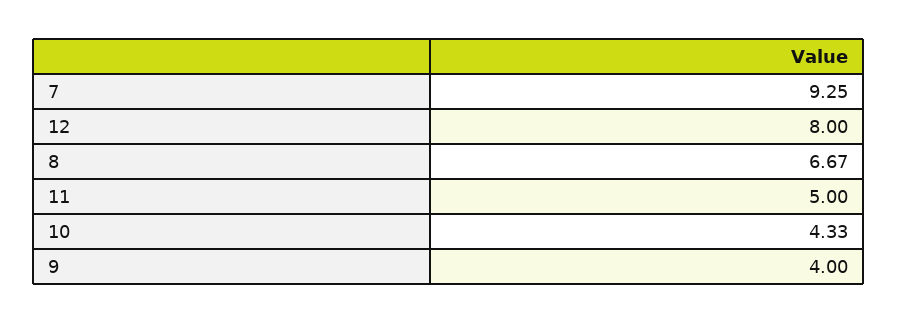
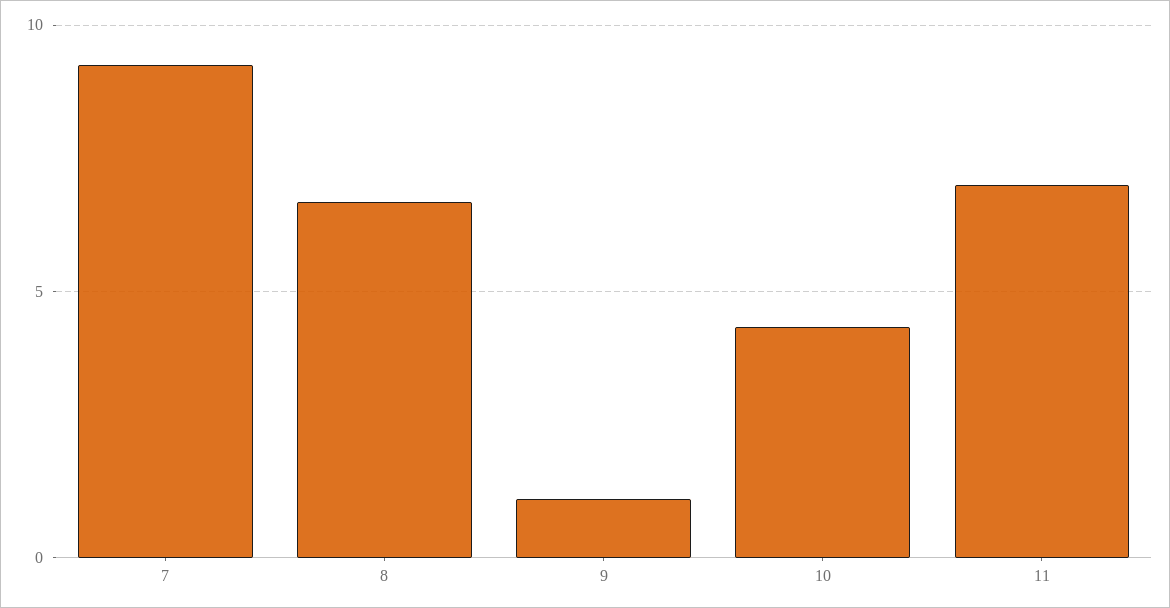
12: 8 -> none
11: 5 -> 7
9: 4 -> 1

